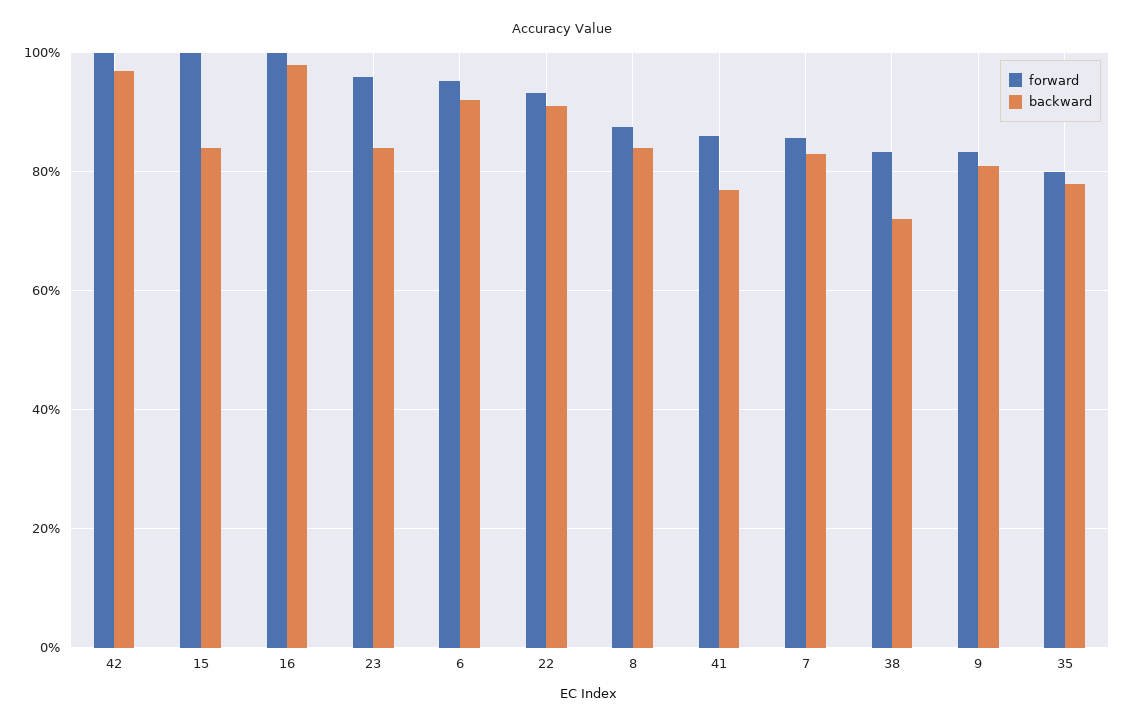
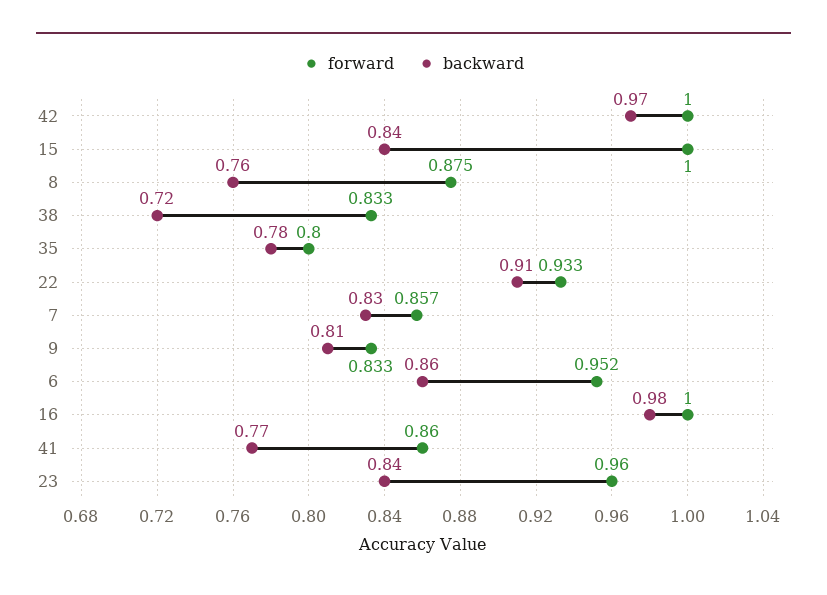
backward, 6: 0.92 -> 0.86
backward, 8: 0.84 -> 0.76

